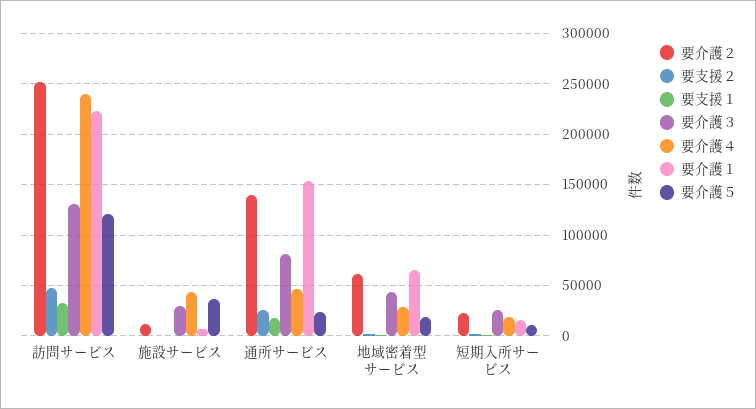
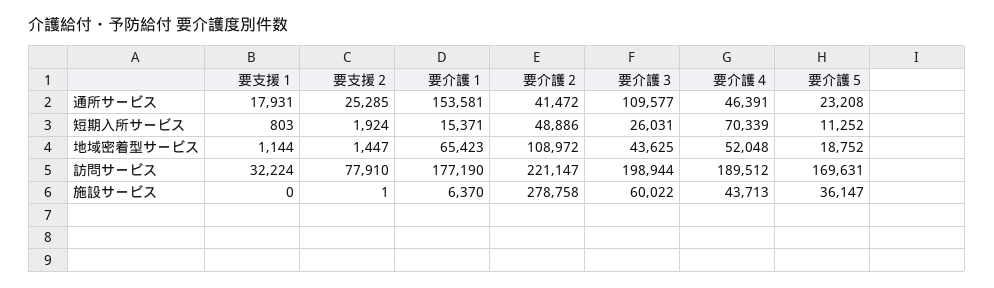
要介護２, 訪問サービス: 250000 -> 221147
要支援２, 訪問サービス: 50000 -> 77910
要介護３, 訪問サービス: 130000 -> 198944
要介護４, 訪問サービス: 240000 -> 189512
要介護１, 訪問サービス: 220000 -> 177190
要介護５, 訪問サービス: 120000 -> 169631
要介護２, 施設サービス: 10000 -> 278758
要介護３, 施設サービス: 30000 -> 60022
要介護２, 通所サービス: 140000 -> 41472
要介護３, 通所サービス: 80000 -> 109577
要介護２, 地域密着型サービス: 60000 -> 108972
要介護４, 地域密着型サービス: 30000 -> 52048
要介護２, 短期入所サービス: 20000 -> 48886
要介護４, 短期入所サービス: 20000 -> 70339

